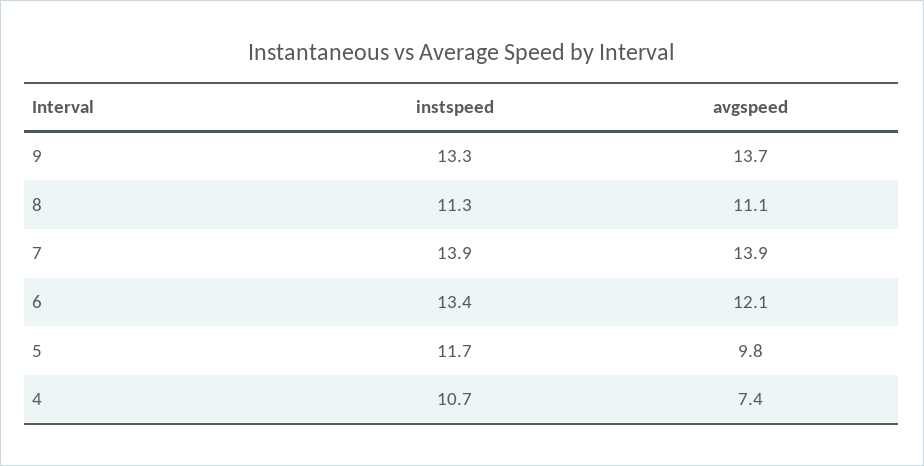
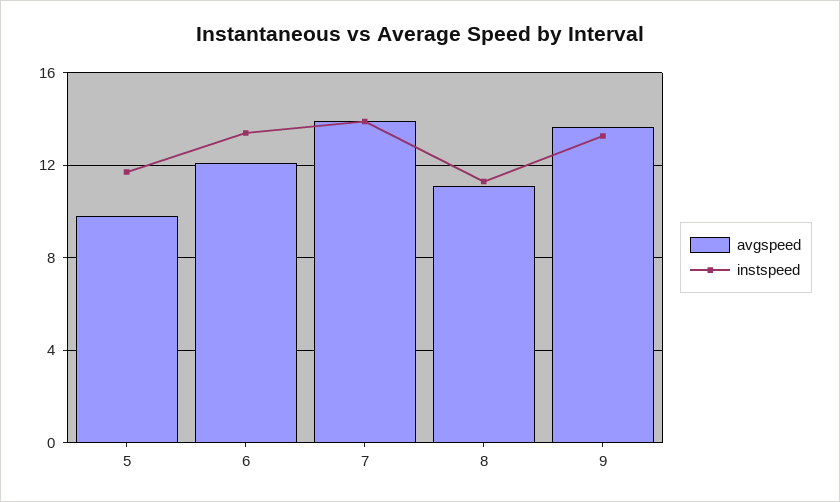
instspeed, 4: 10.7 -> none
avgspeed, 4: 7.4 -> none

